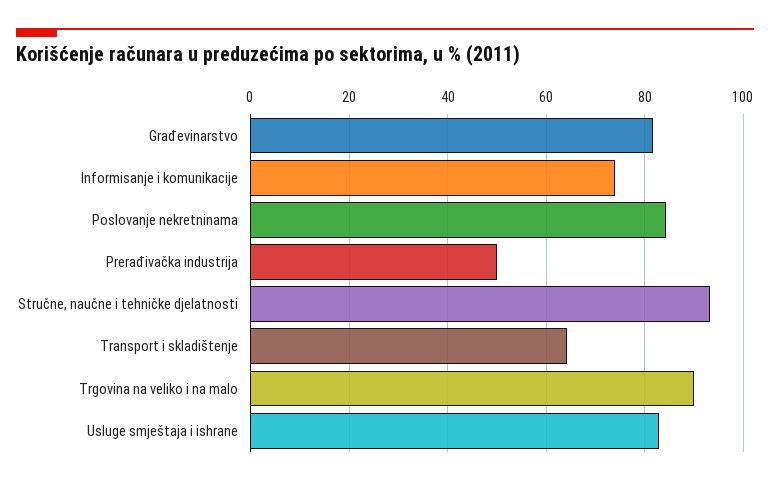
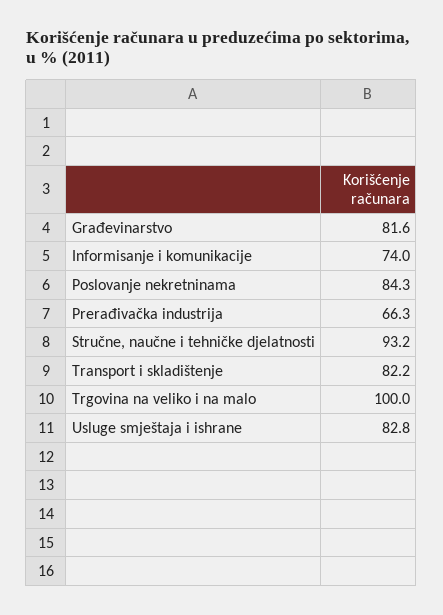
Prerađivačka industrija: 50 -> 66.3
Transport i skladištenje: 64 -> 82.2
Trgovina na veliko i na malo: 90 -> 100

